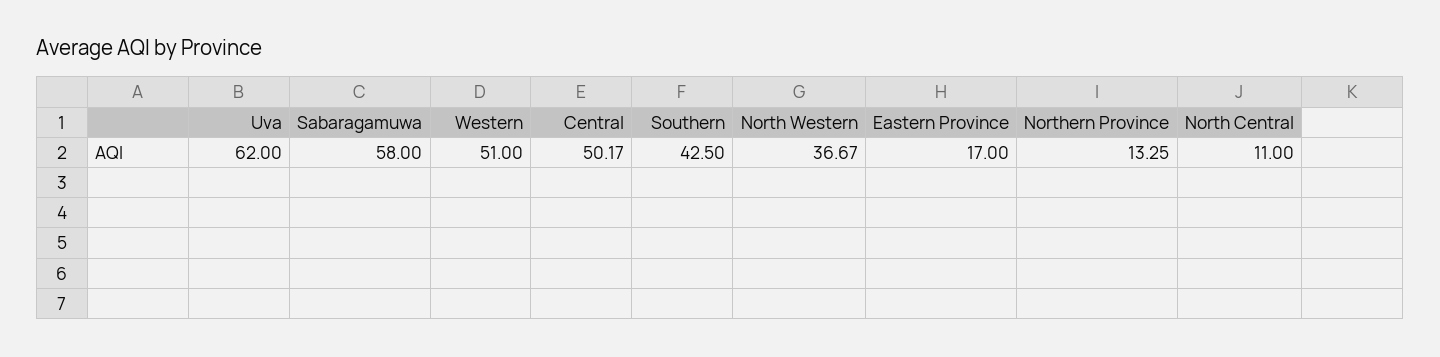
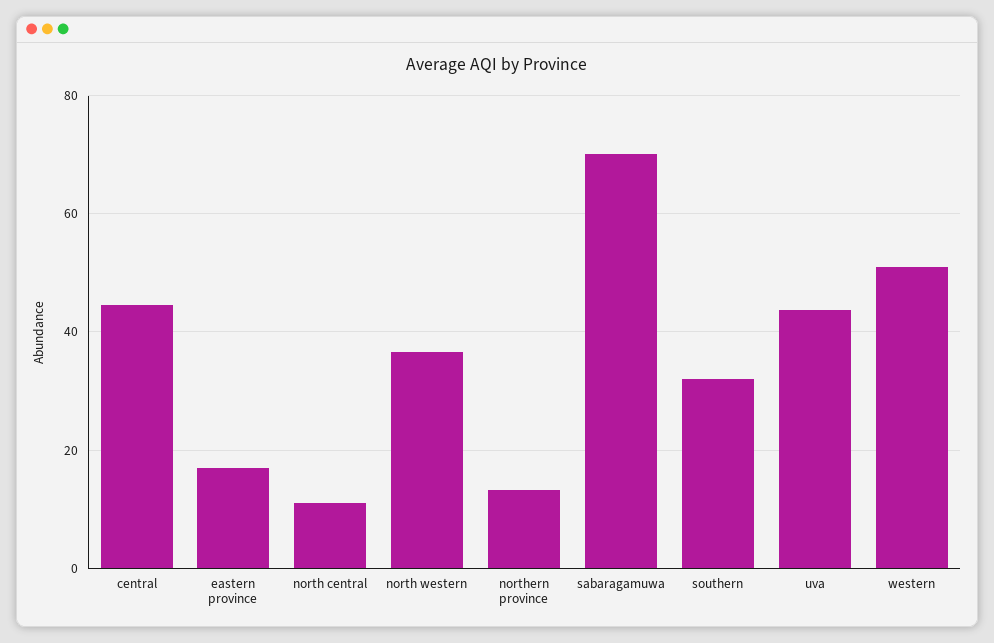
Uva: 62 -> 44
Sabaragamuwa: 58 -> 70
Central: 50.17 -> 44
Southern: 42.5 -> 32

